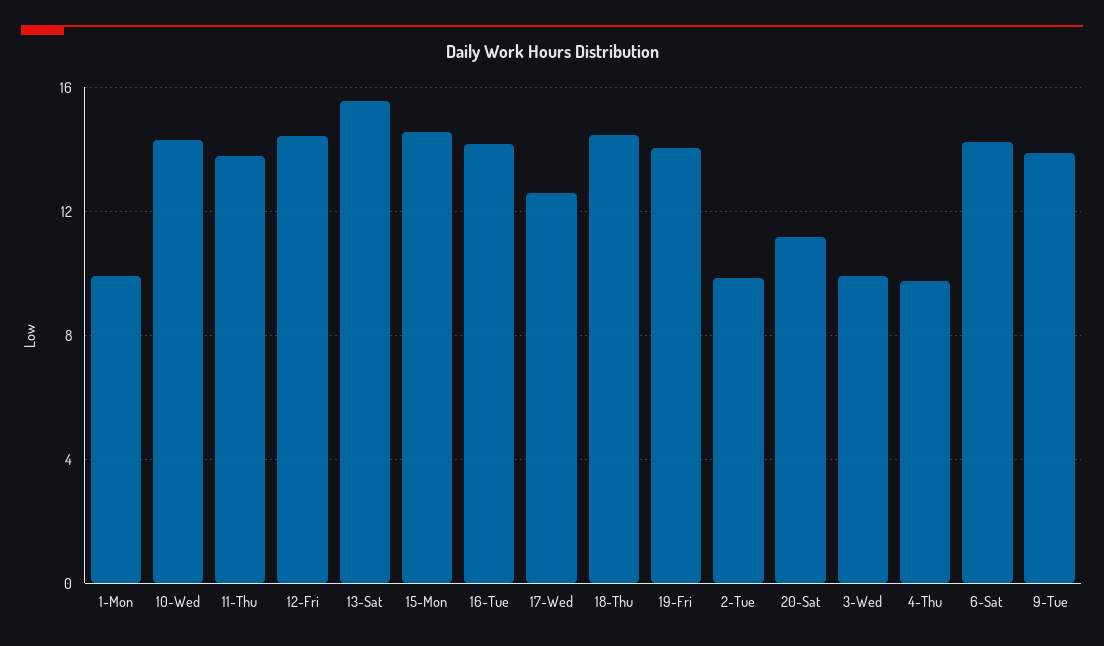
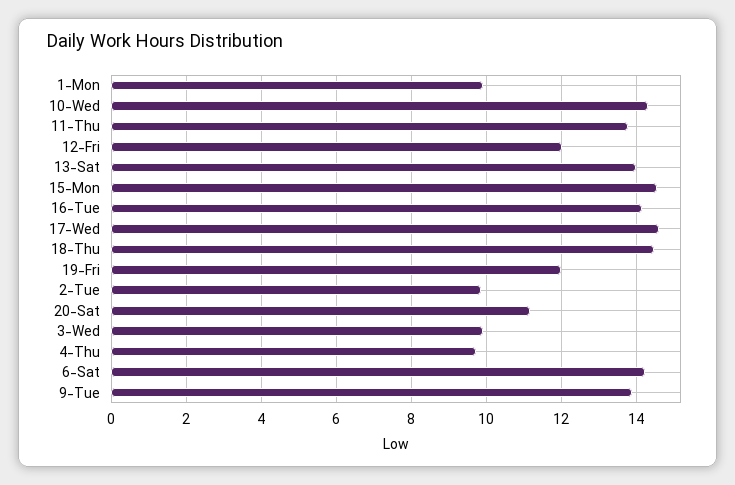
12-Fri: 14.5 -> 12
13-Sat: 15.5 -> 14
17-Wed: 12.5 -> 14.6
19-Fri: 14 -> 12

